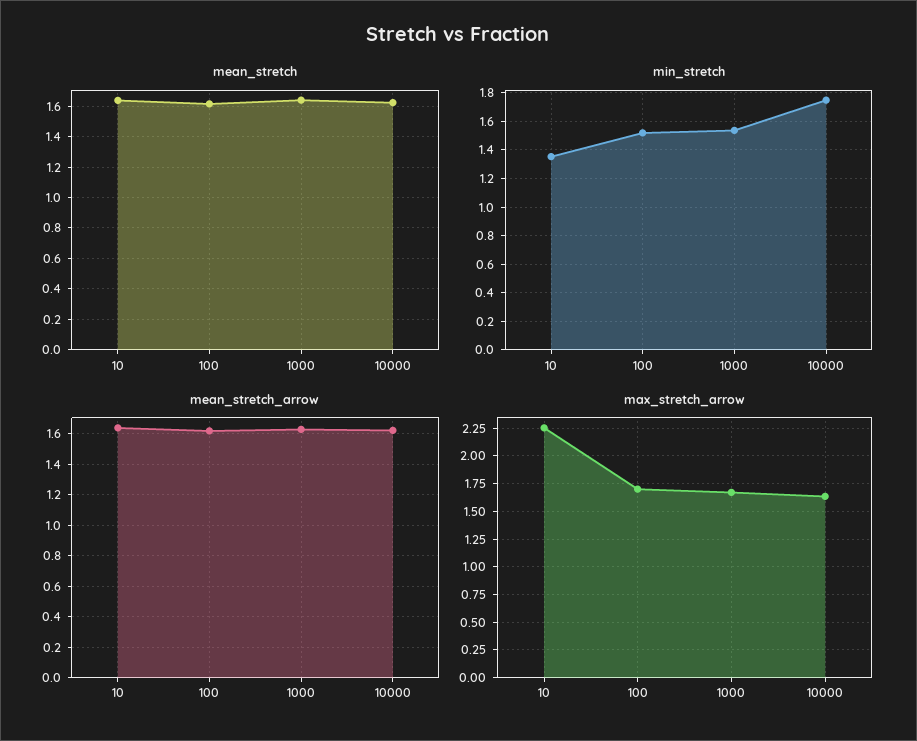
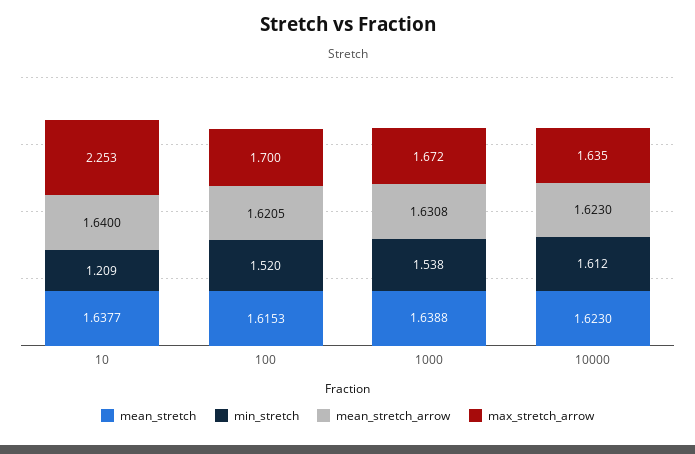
min_stretch, 10: 1.35 -> 1.209
min_stretch, 10000: 1.75 -> 1.612

